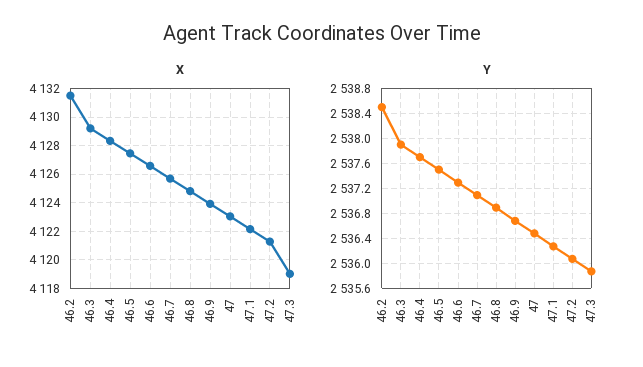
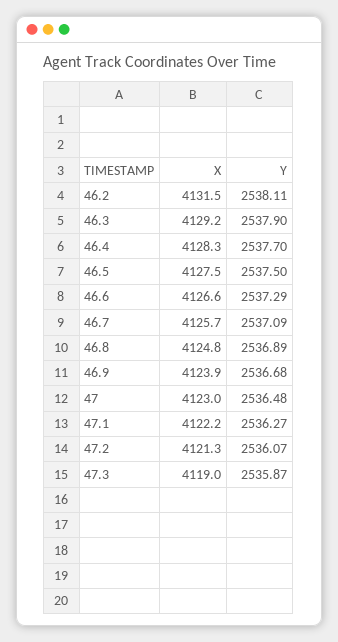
Y, 46.2: 2538.5 -> 2538.11

